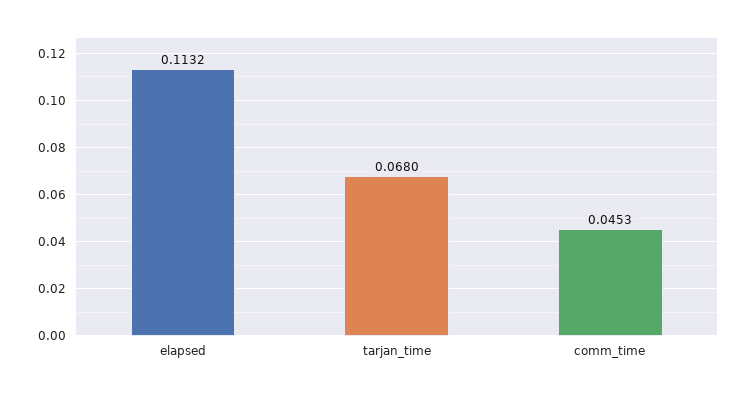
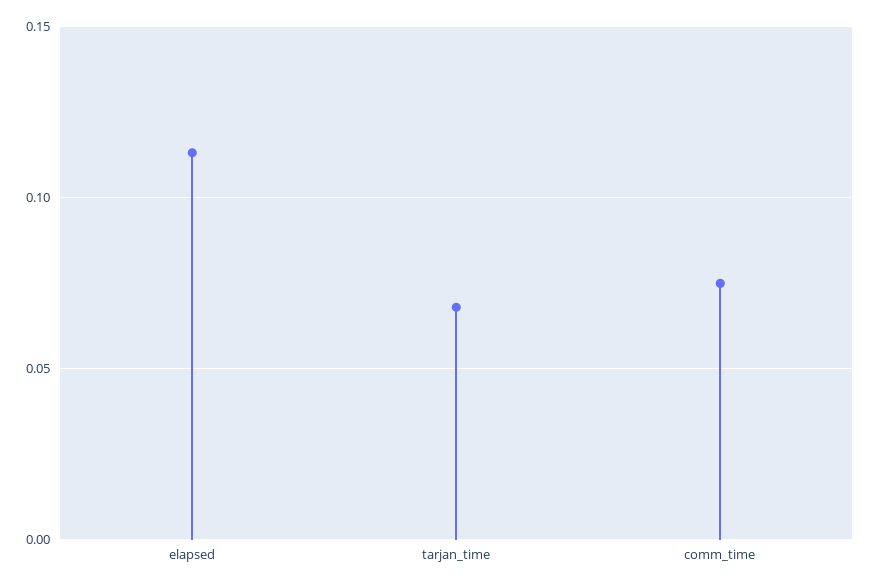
comm_time: 0.0453 -> 0.075

